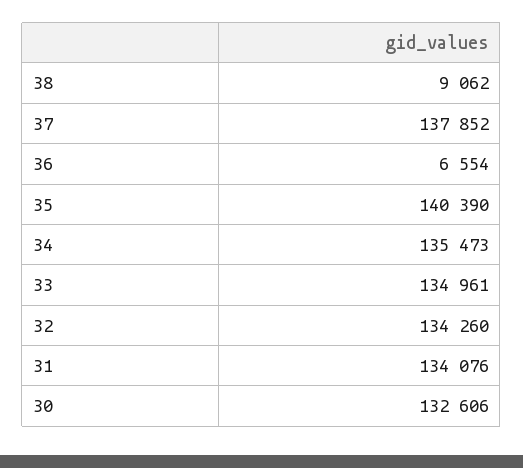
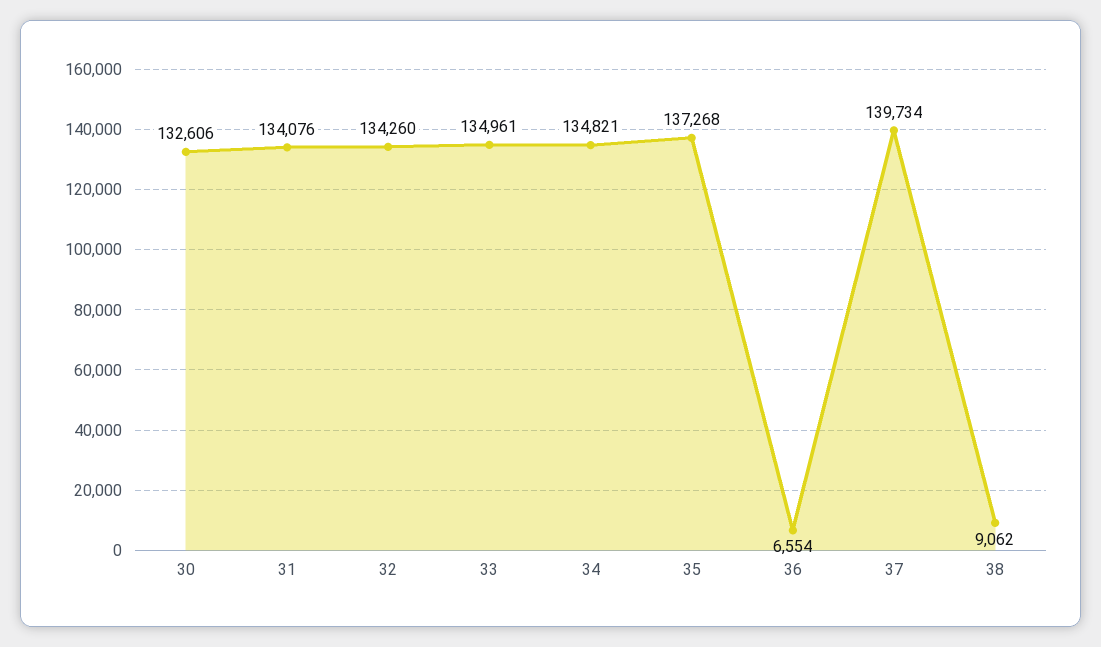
37: 137852 -> 139734
35: 140390 -> 137268
34: 135473 -> 134821

